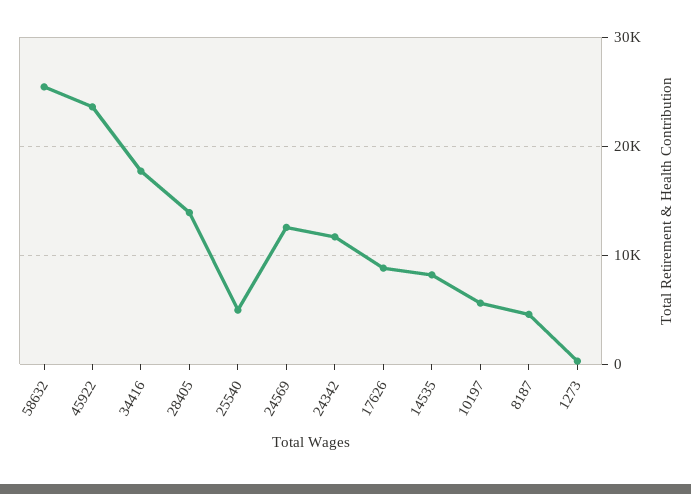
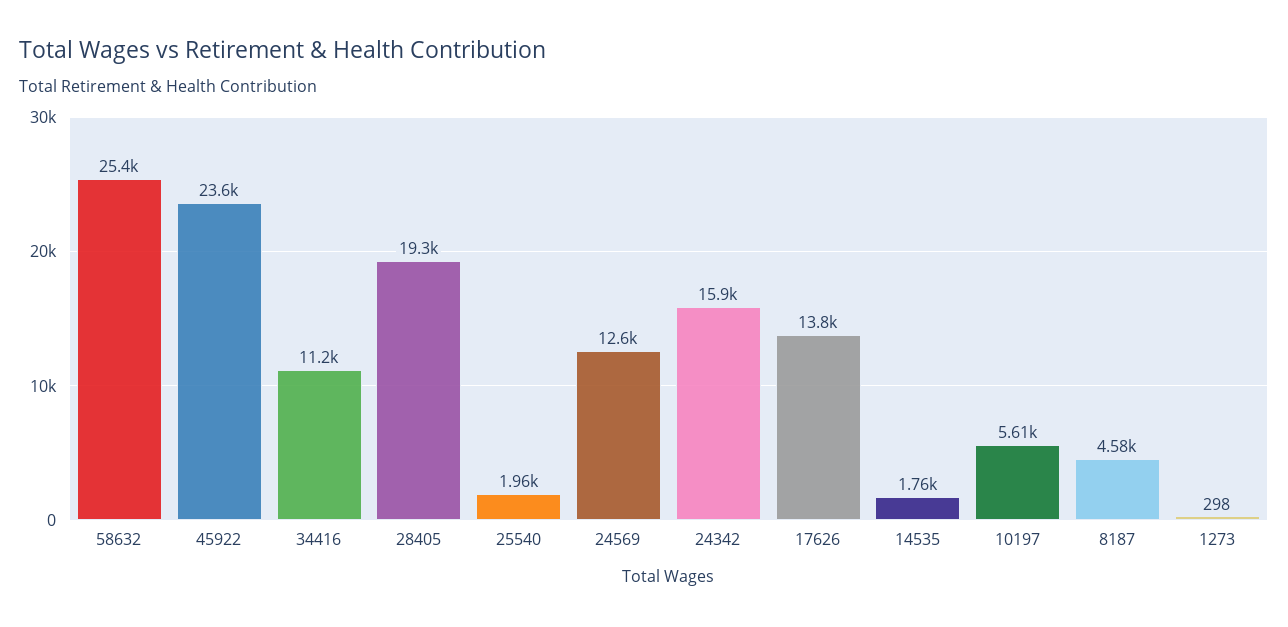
34416: 18000 -> 11200
28405: 14000 -> 19300
25540: 5000 -> 1960
24342: 12000 -> 15900
17626: 9000 -> 13800
14535: 8000 -> 1760

